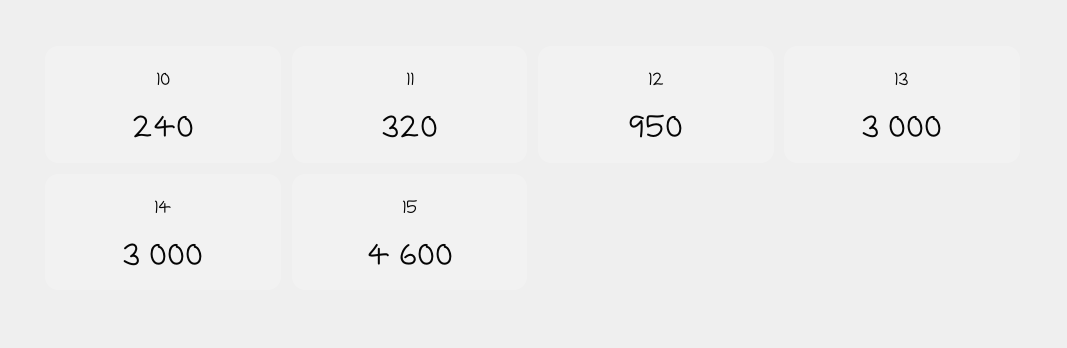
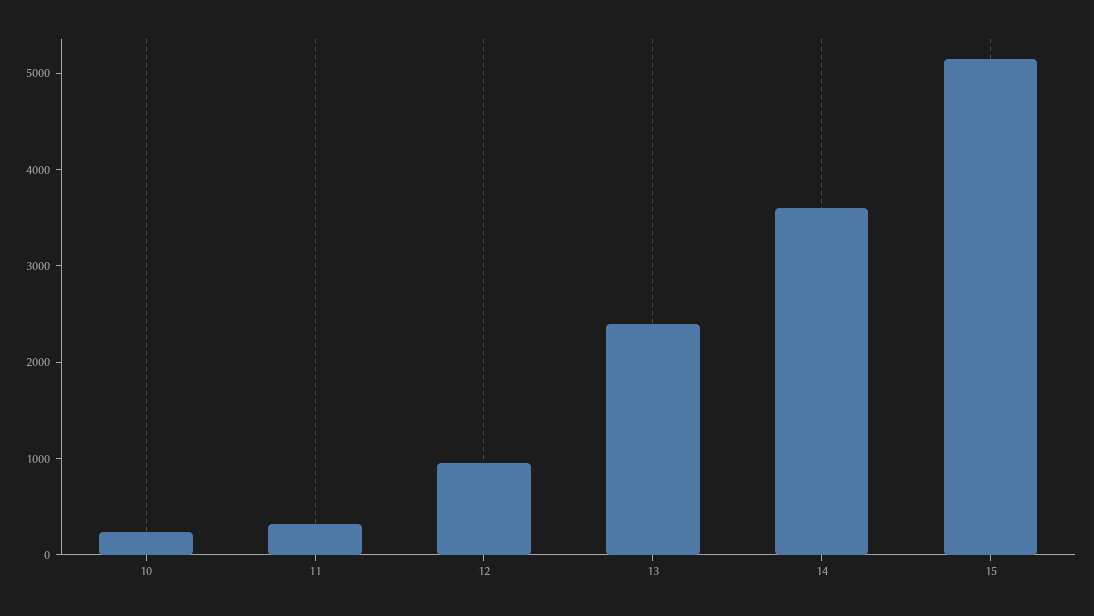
13: 3000 -> 2400
14: 3000 -> 3600
15: 4600 -> 5200

